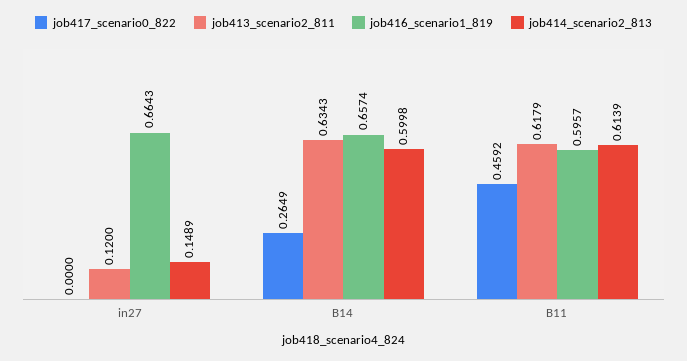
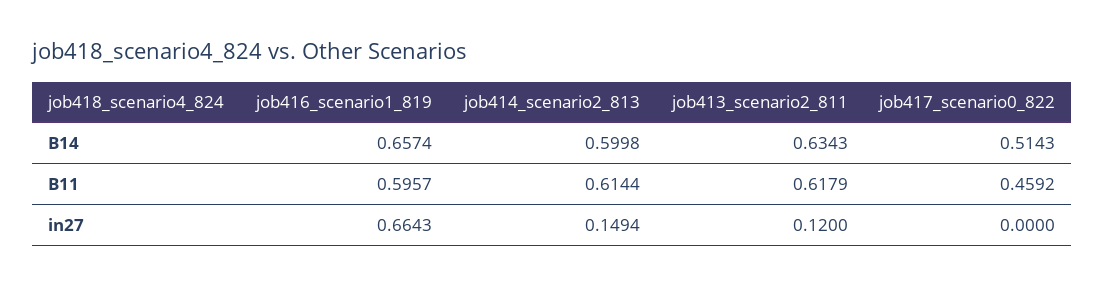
job414_scenario2_813, in27: 0.1489 -> 0.1494
job417_scenario0_822, B14: 0.2649 -> 0.5143
job414_scenario2_813, B11: 0.6139 -> 0.6144

